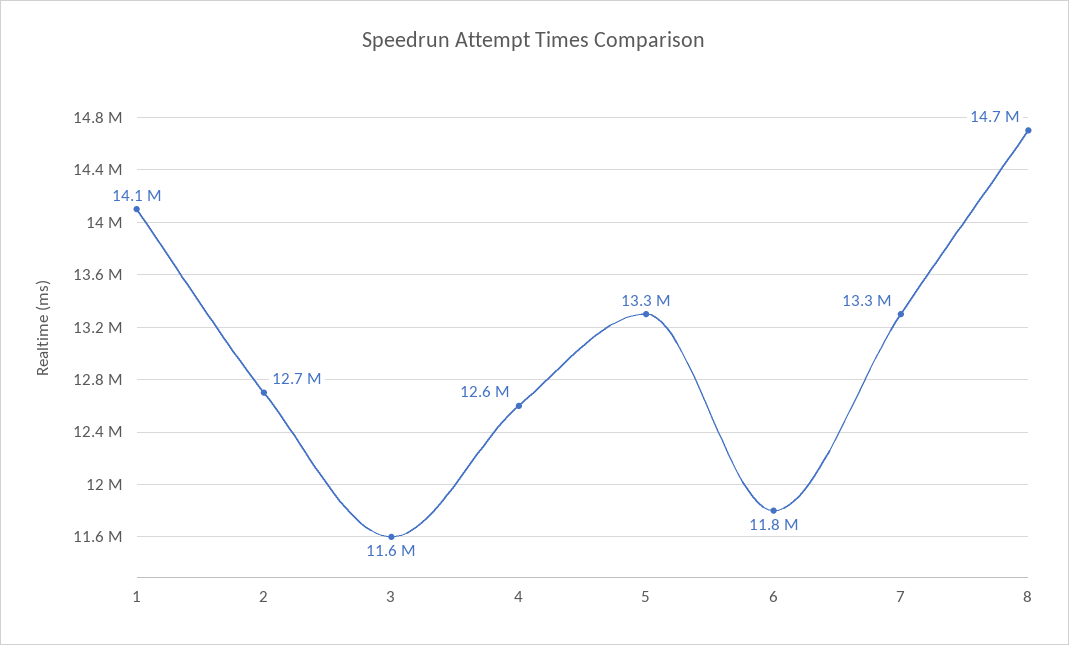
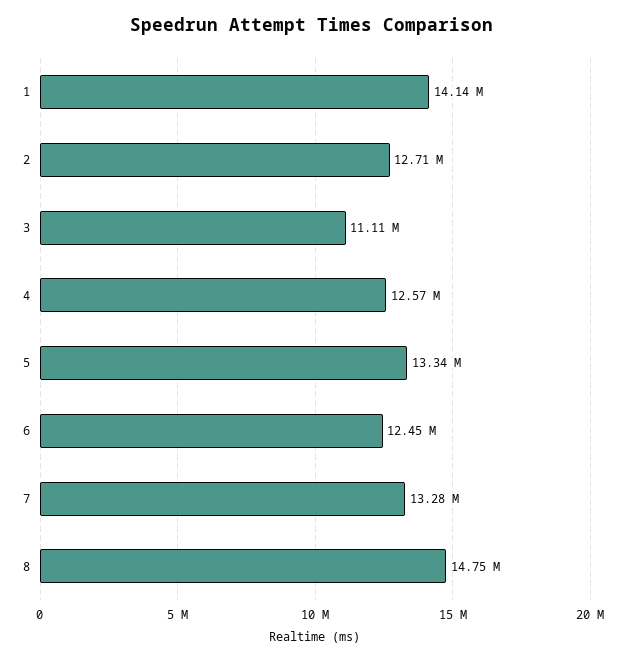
3: 11600000 -> 11110000
6: 11800000 -> 12450000

